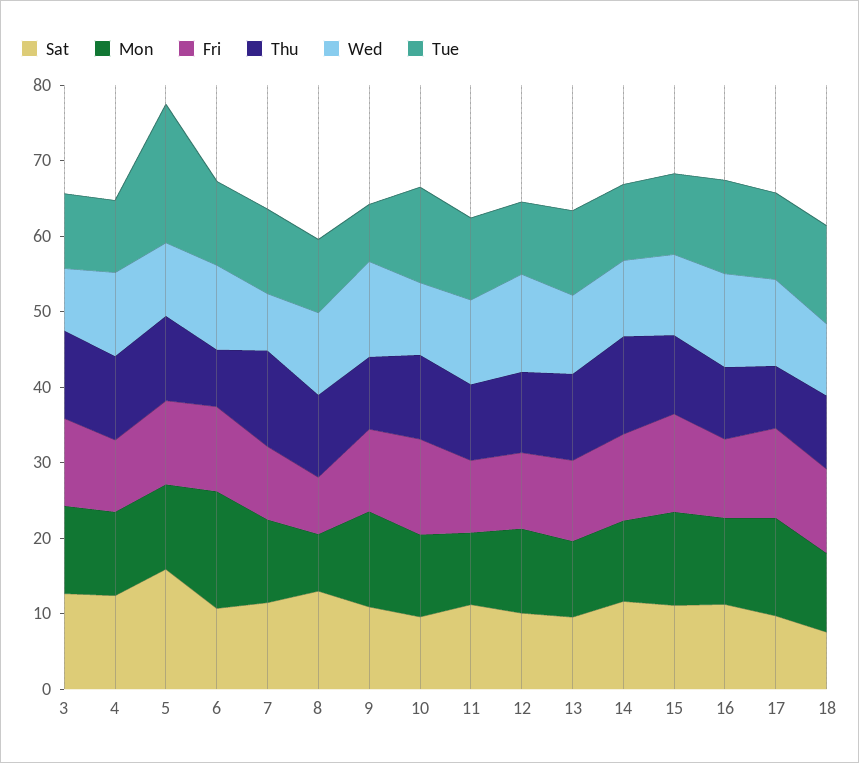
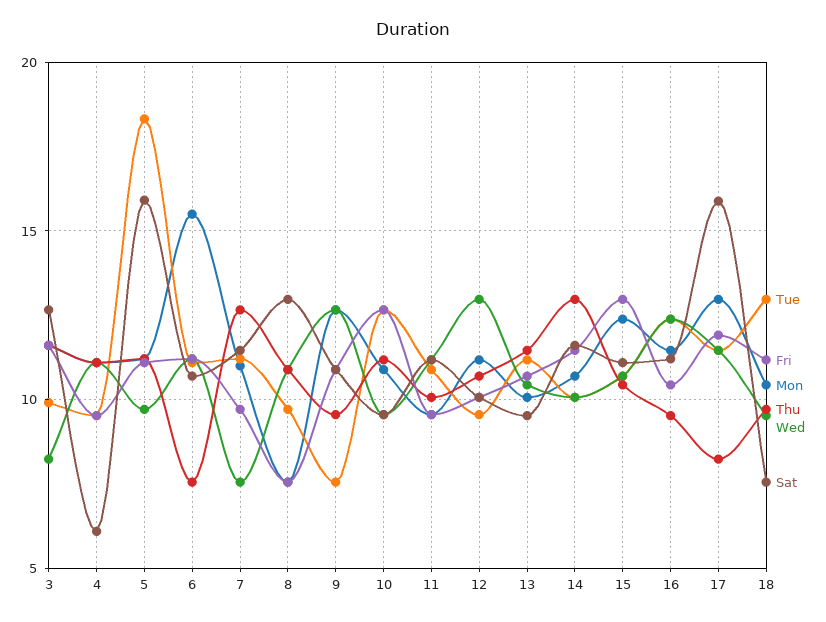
Sat, 4: 12 -> 6
Sat, 17: 10 -> 16

